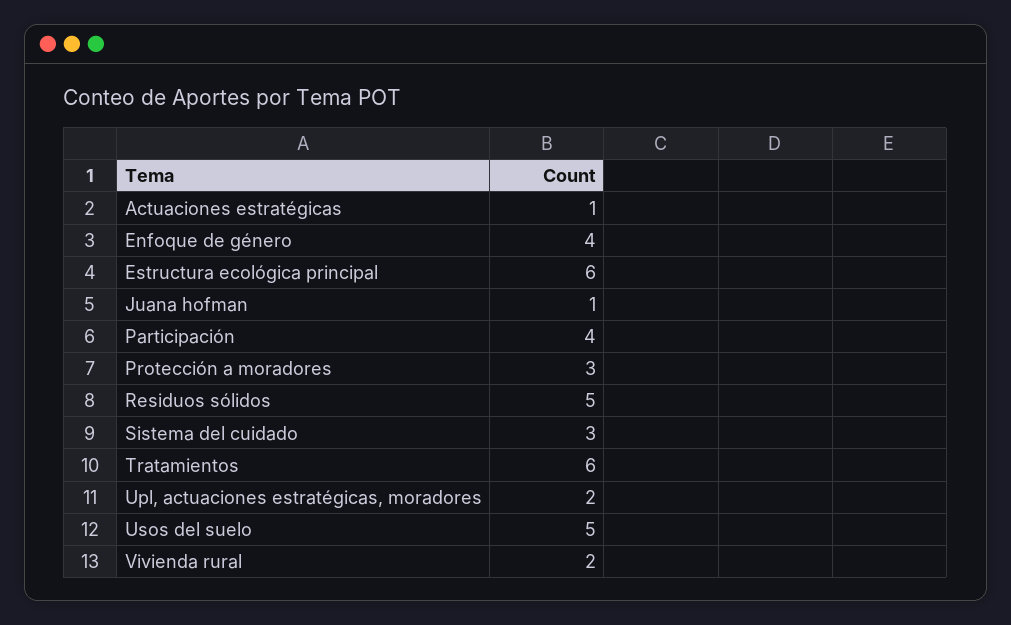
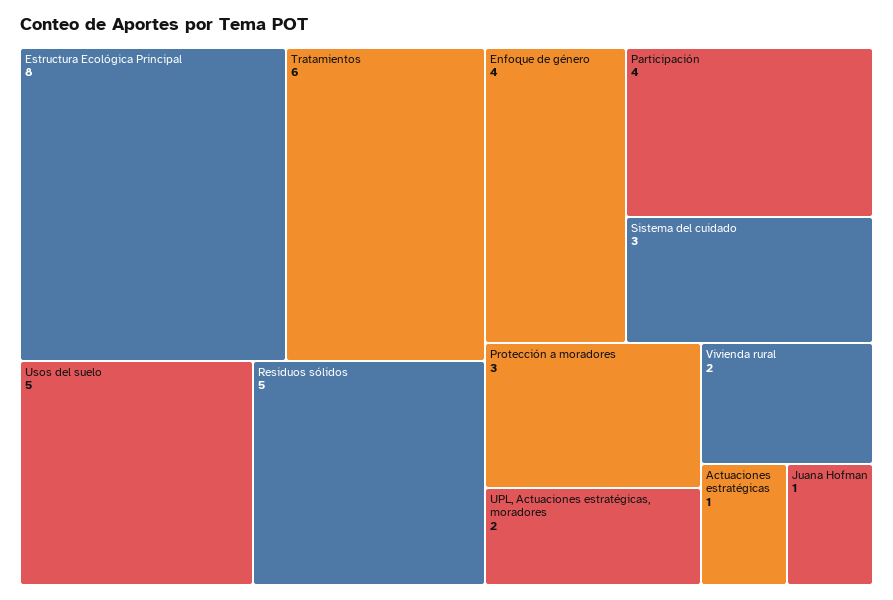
Estructura ecológica principal: 6 -> 8

